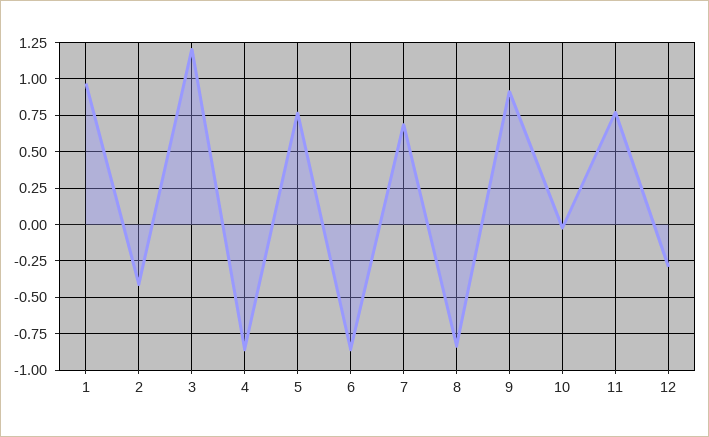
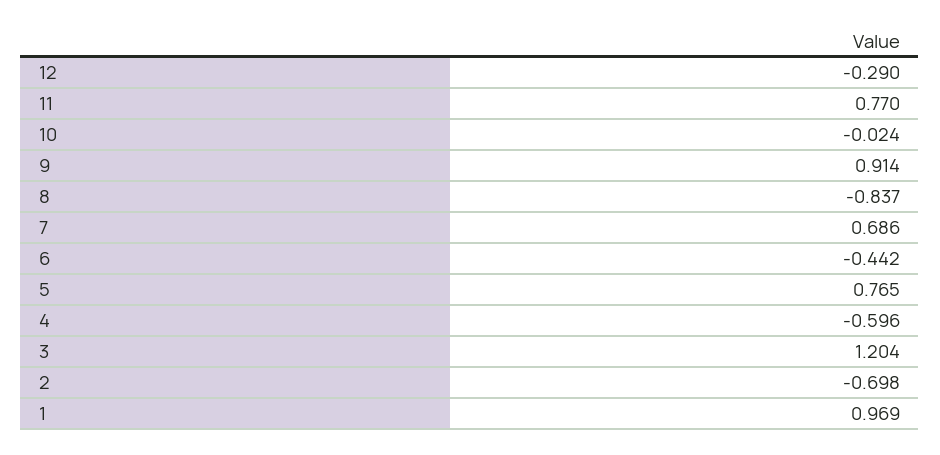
2: -0.4 -> -0.698
4: -0.85 -> -0.596
6: -0.85 -> -0.442

